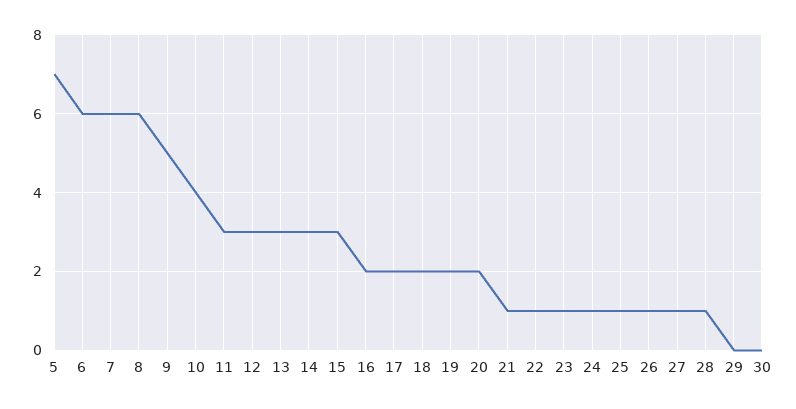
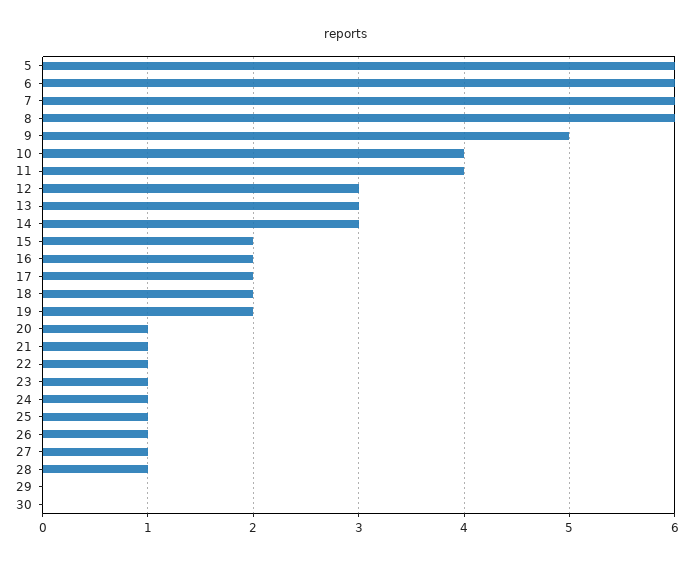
5: 7 -> 6
11: 3 -> 4
15: 3 -> 2
20: 2 -> 1

